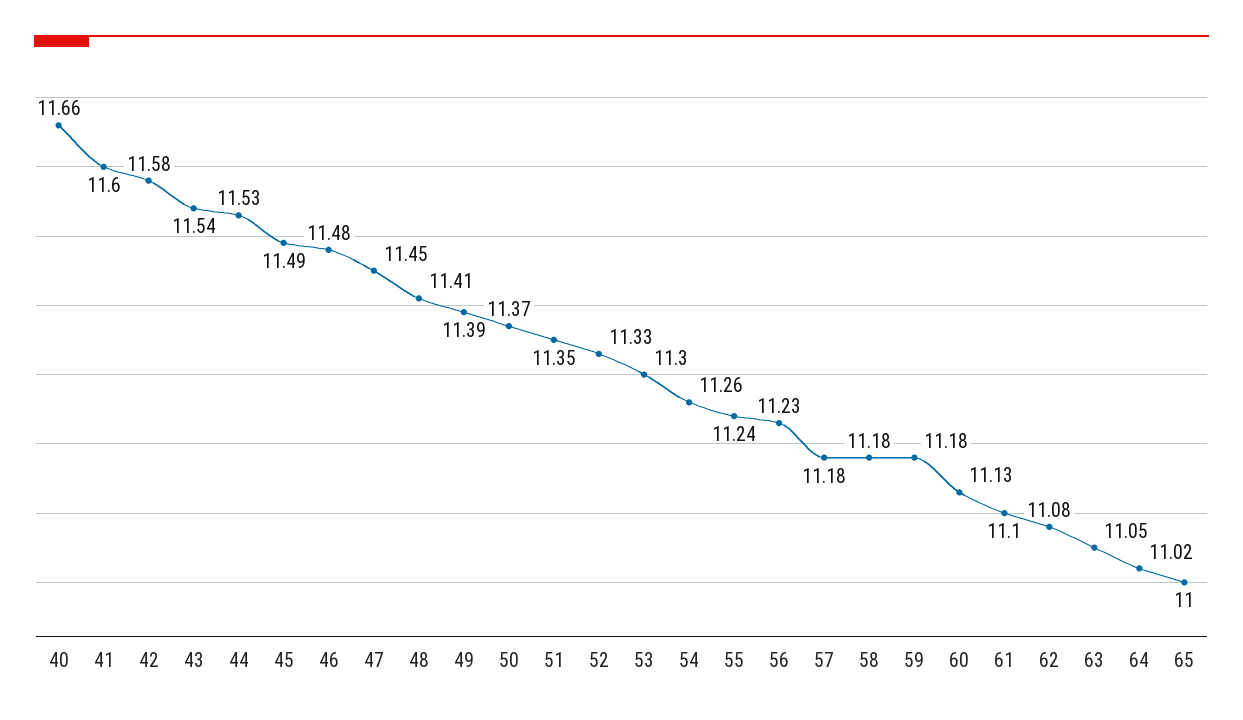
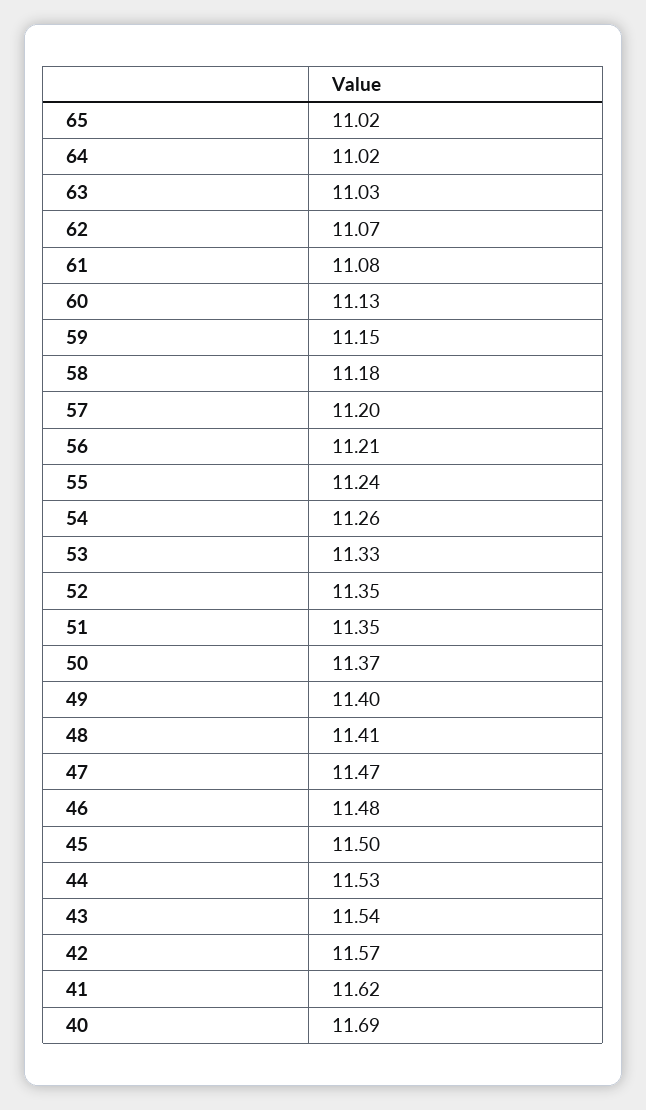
40: 11.66 -> 11.69
41: 11.6 -> 11.62
42: 11.58 -> 11.57
45: 11.49 -> 11.5
47: 11.45 -> 11.47
49: 11.39 -> 11.4
52: 11.33 -> 11.35
53: 11.3 -> 11.33
56: 11.23 -> 11.21
57: 11.18 -> 11.2
59: 11.18 -> 11.15
61: 11.1 -> 11.08
62: 11.08 -> 11.07
63: 11.05 -> 11.03
65: 11 -> 11.02

